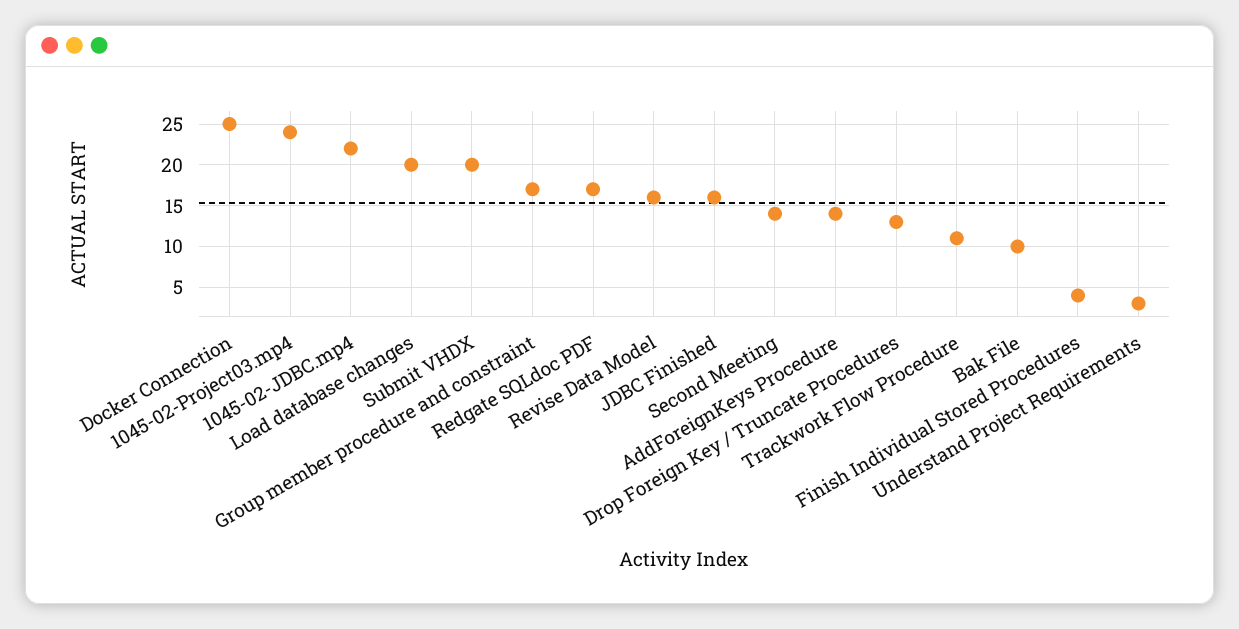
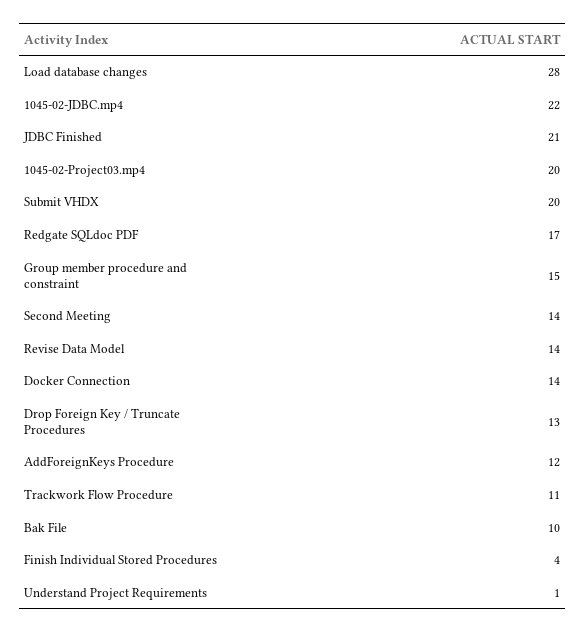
Docker Connection: 25 -> 14
1045-02-Project03.mp4: 24 -> 20
Load database changes: 20 -> 28
Group member procedure and constraint: 17 -> 15
Revise Data Model: 16 -> 14
JDBC Finished: 16 -> 21
AddForeignKeys Procedure: 14 -> 12
Understand Project Requirements: 3 -> 1

